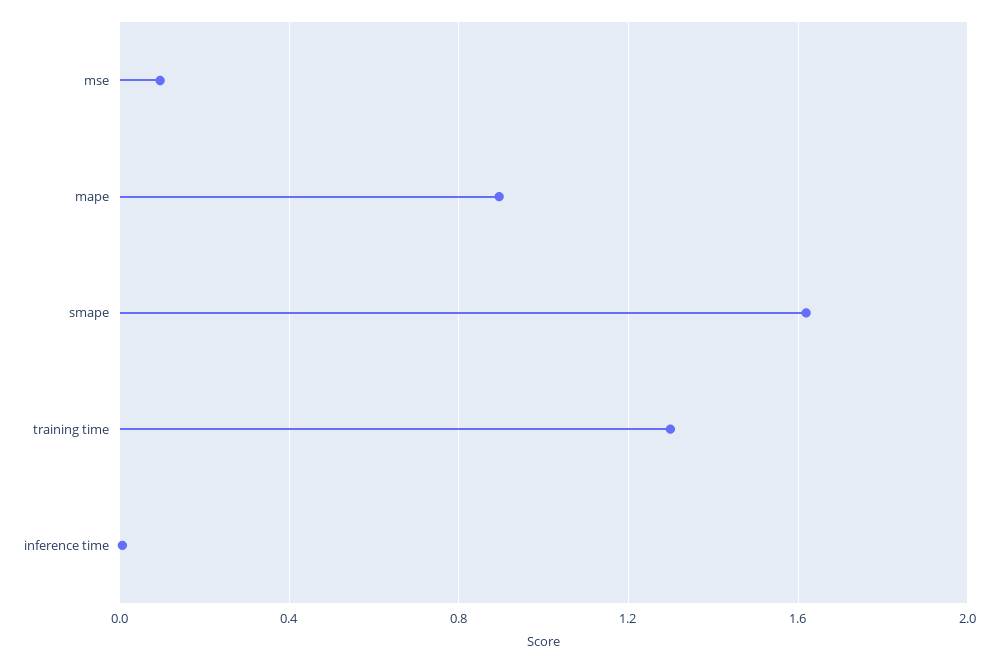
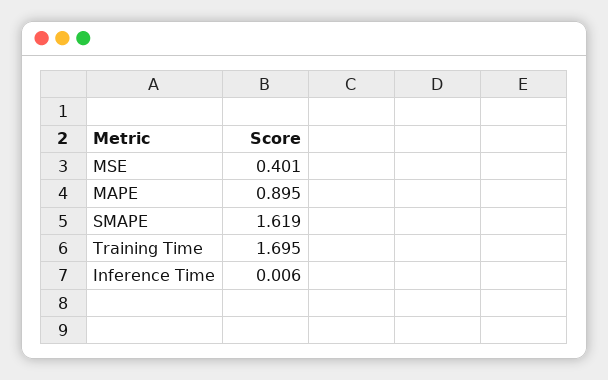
mse: 0.1 -> 0.401
training time: 1.3 -> 1.695

